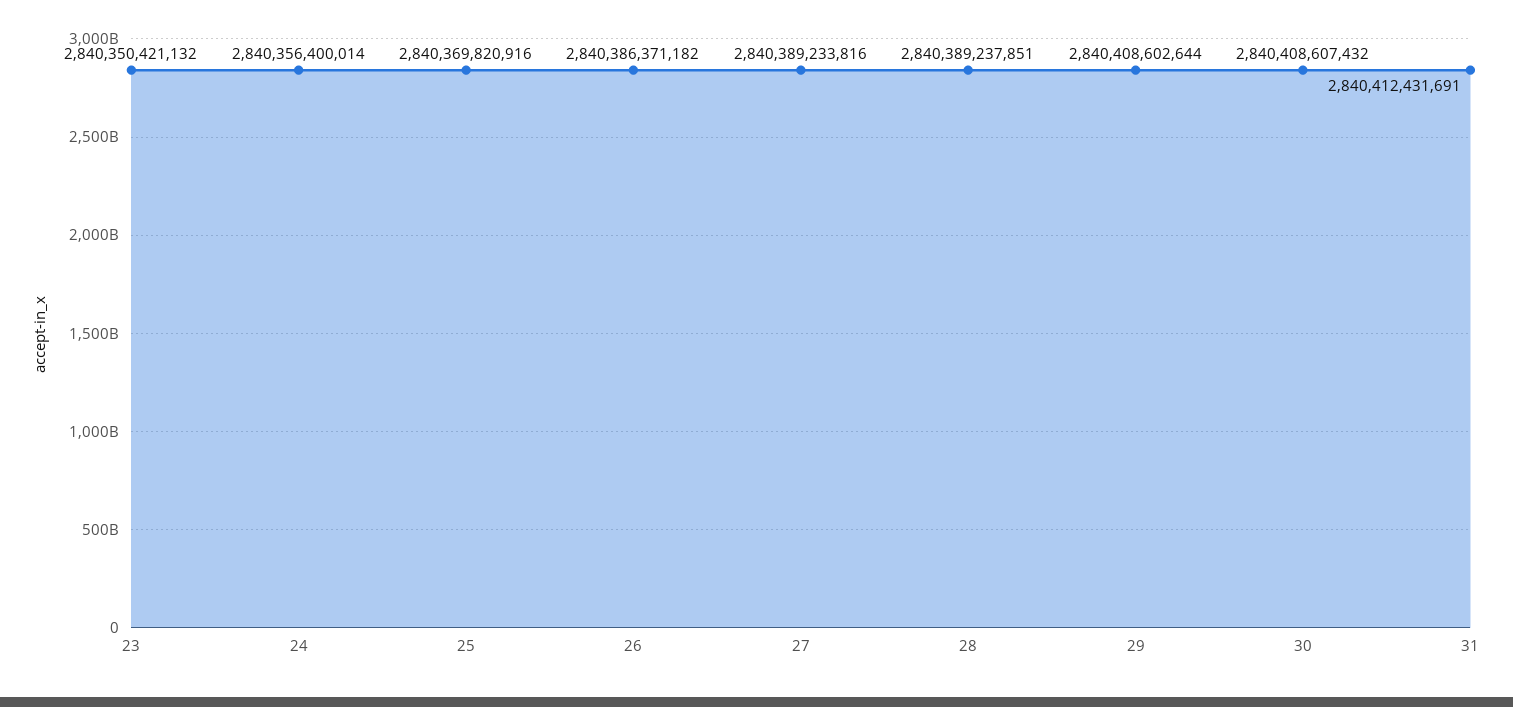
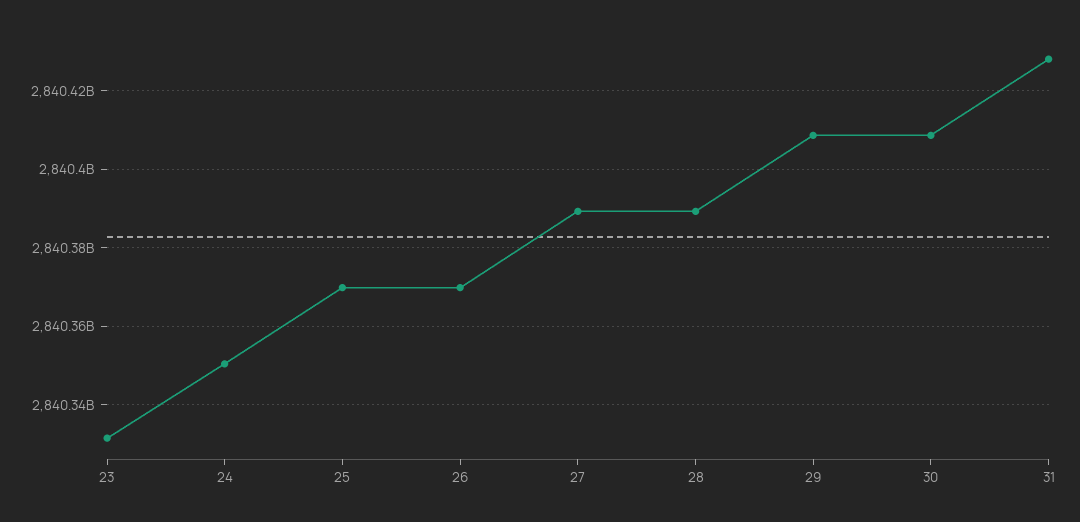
23: 2840350421132 -> 2840332000000
24: 2840356400014 -> 2840350000000
26: 2840386371182 -> 2840370000000
31: 2840412431691 -> 2840428000000

